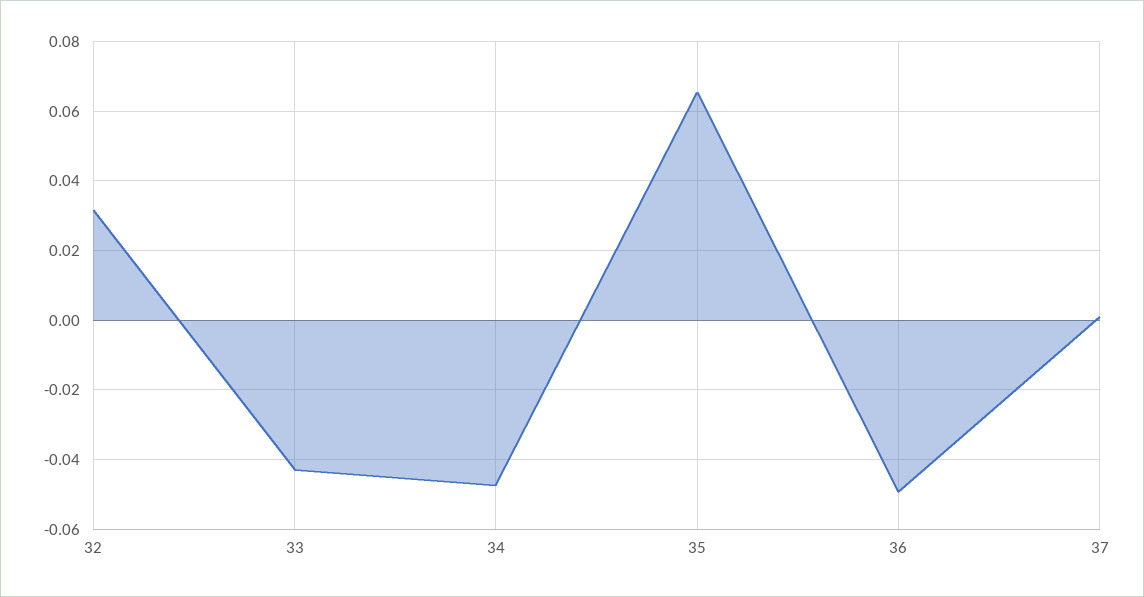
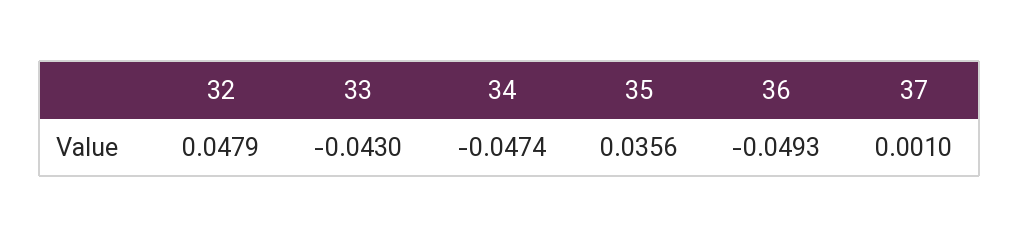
32: 0.032 -> 0.0479
35: 0.066 -> 0.0356

